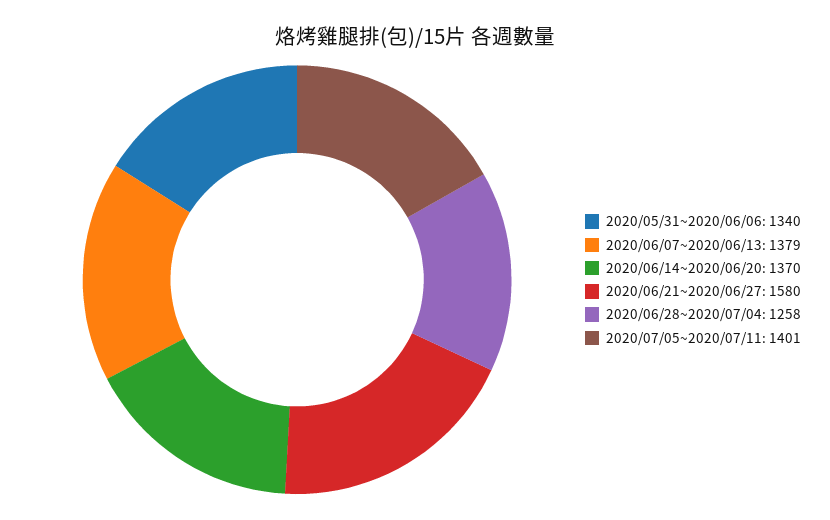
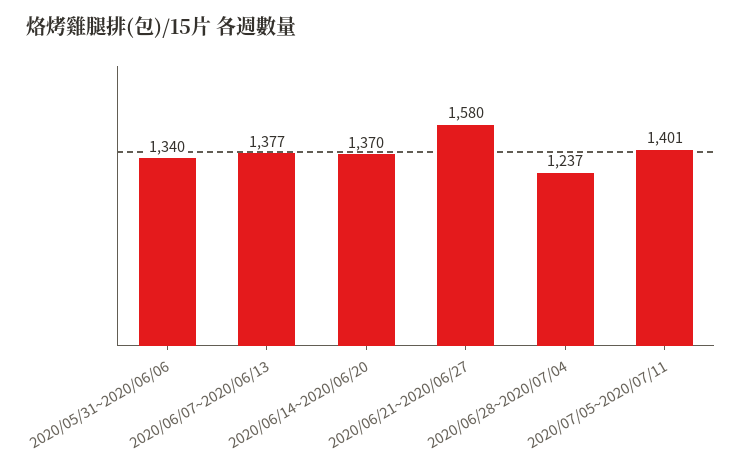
2020/06/07~2020/06/13: 1379 -> 1377
2020/06/28~2020/07/04: 1258 -> 1237

